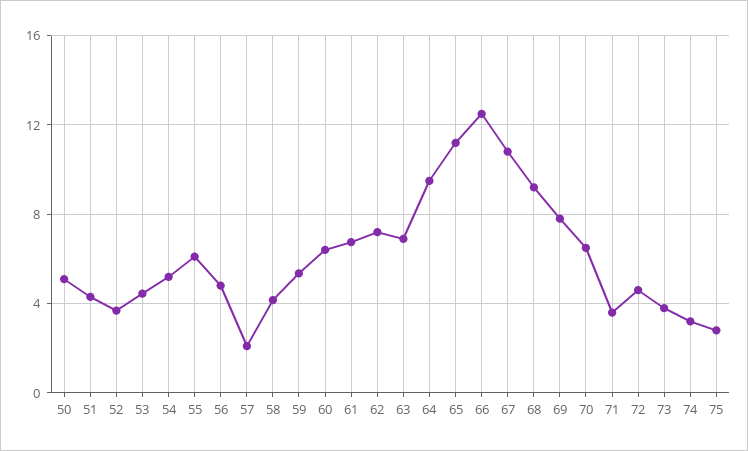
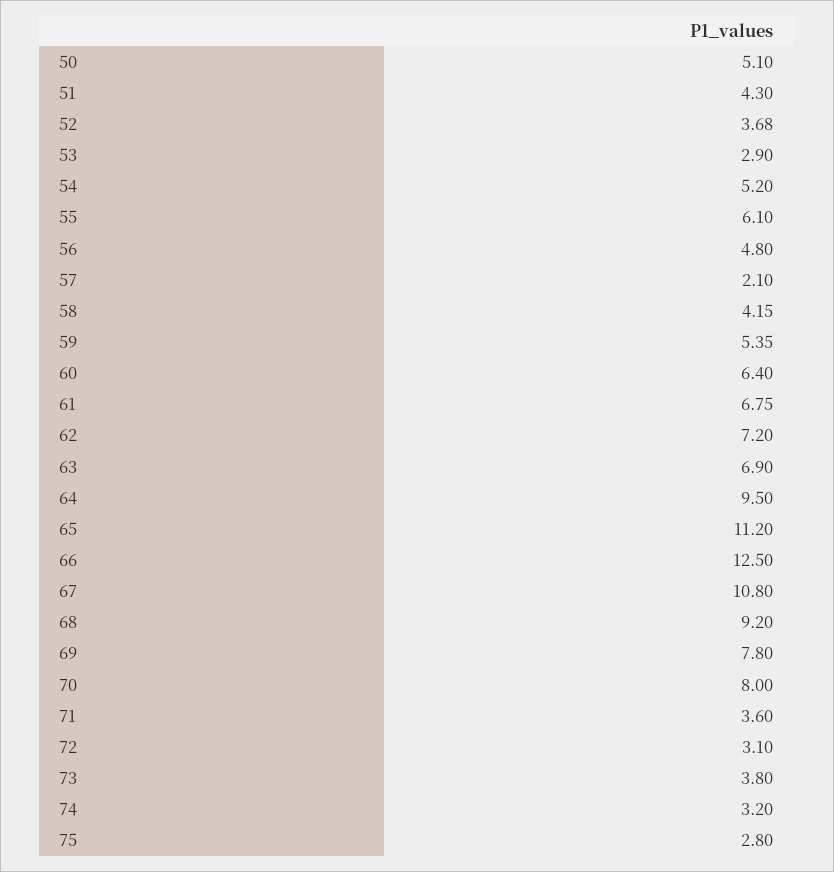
53: 4.5 -> 2.9
70: 6.5 -> 8
72: 4.5 -> 3.1

